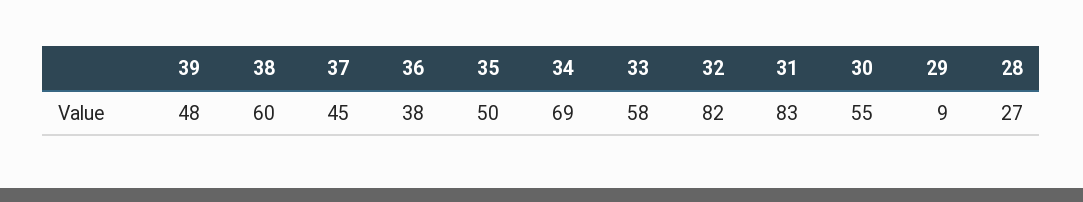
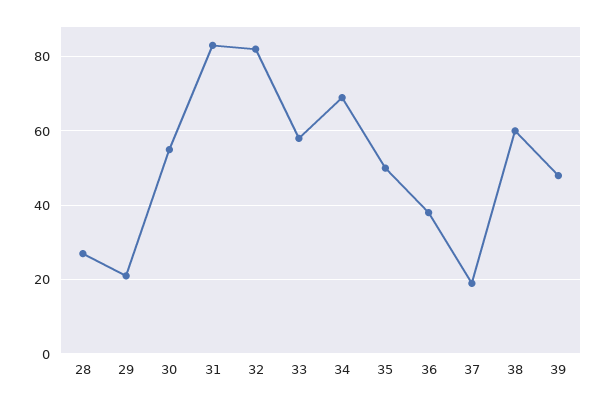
37: 45 -> 20
29: 9 -> 20

